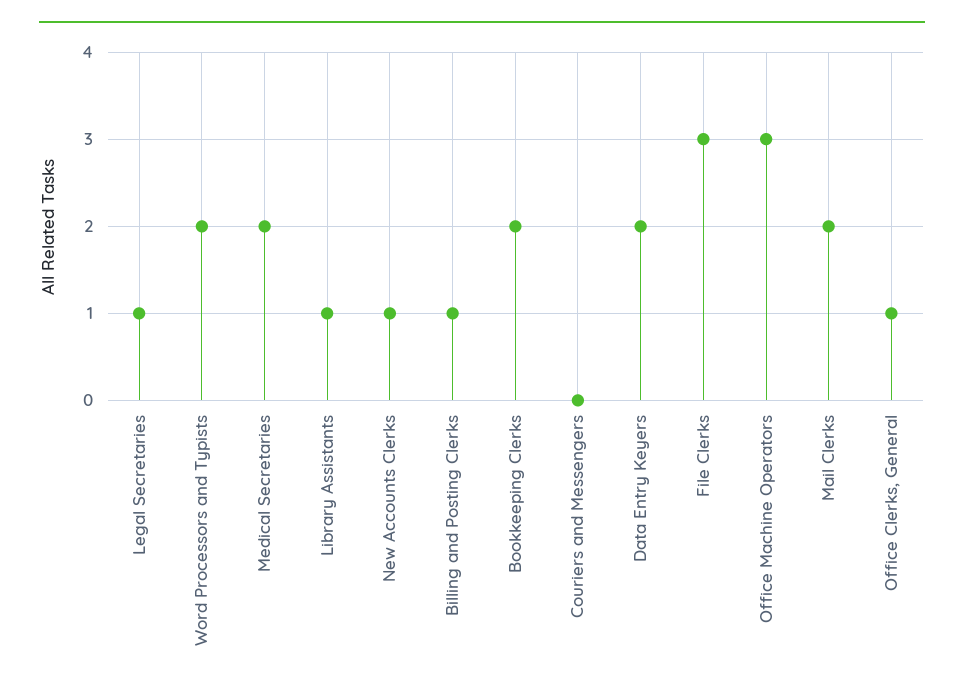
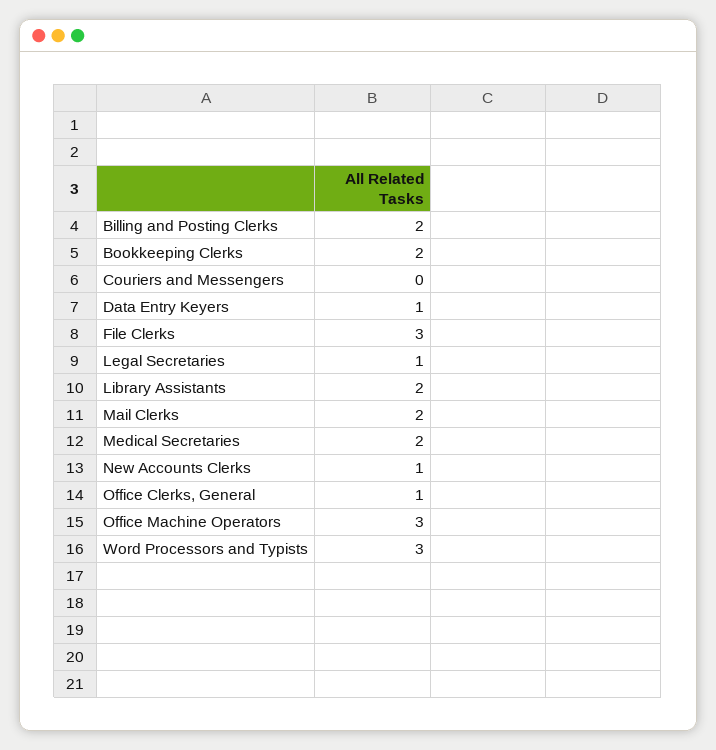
Word Processors and Typists: 2 -> 3
Library Assistants: 1 -> 2
Billing and Posting Clerks: 1 -> 2
Data Entry Keyers: 2 -> 1

